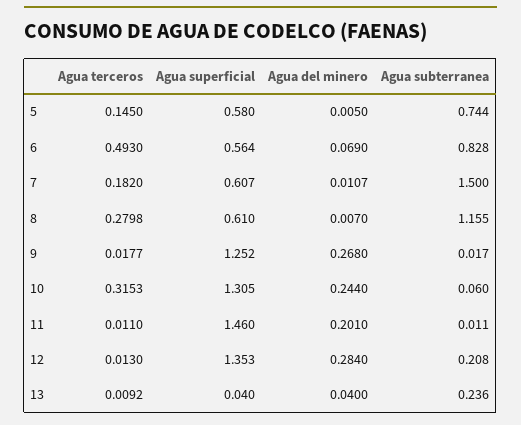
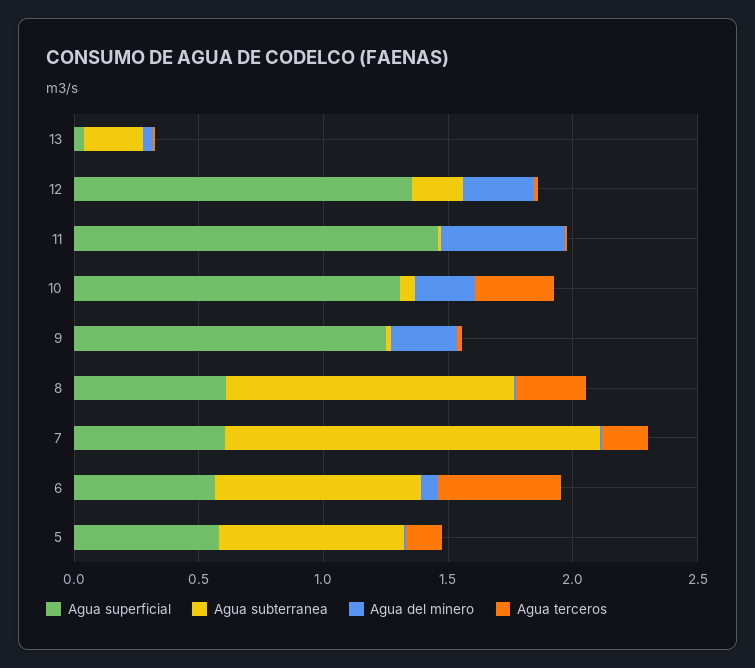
Agua del minero, 11: 0.201 -> 0.5

